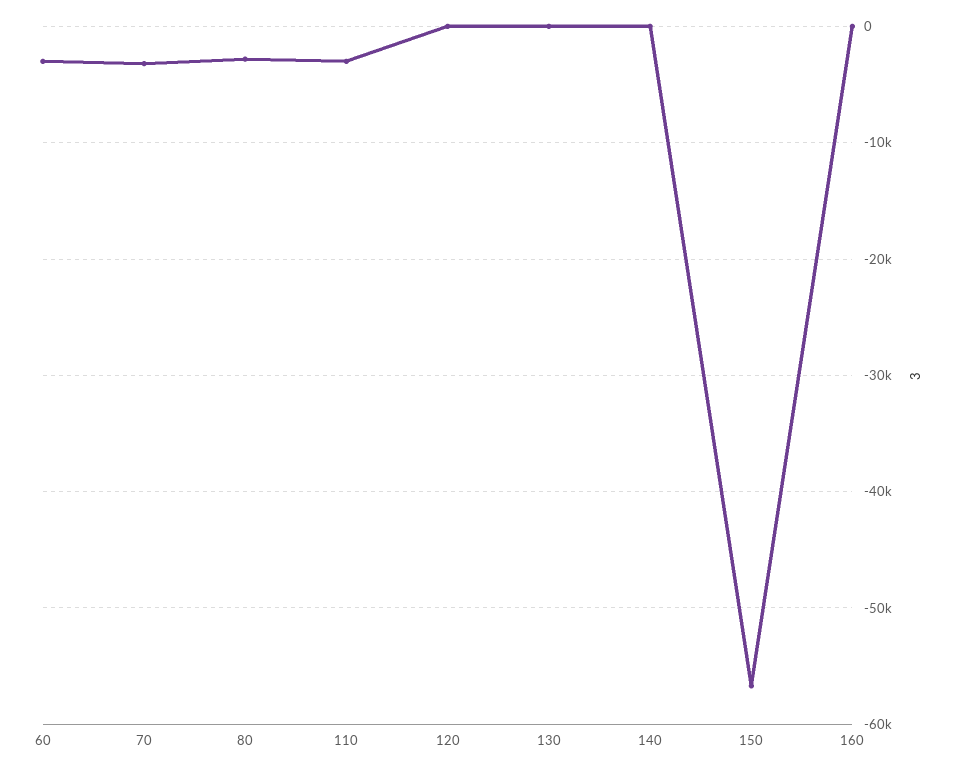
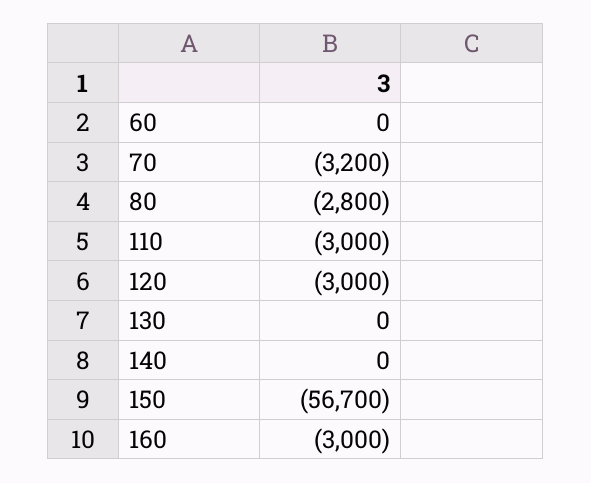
60: -3000 -> 0
120: 0 -> -3000
160: 0 -> -3000

